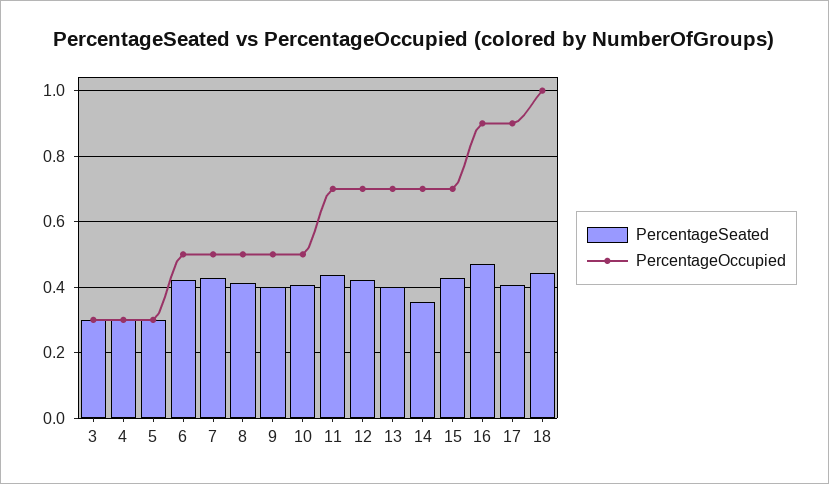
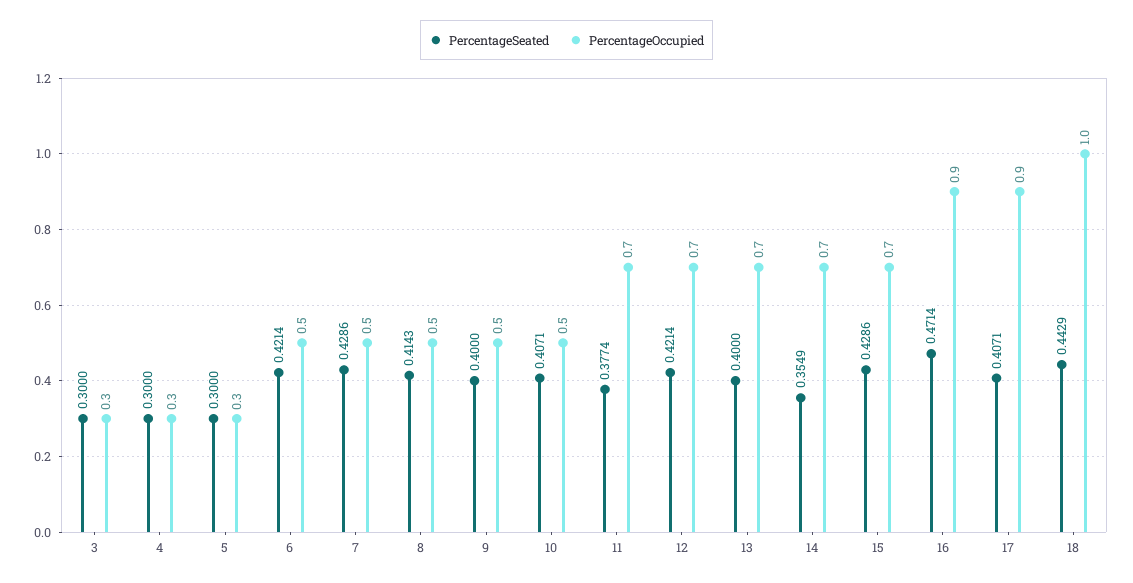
PercentageSeated, 11: 0.44 -> 0.3774

